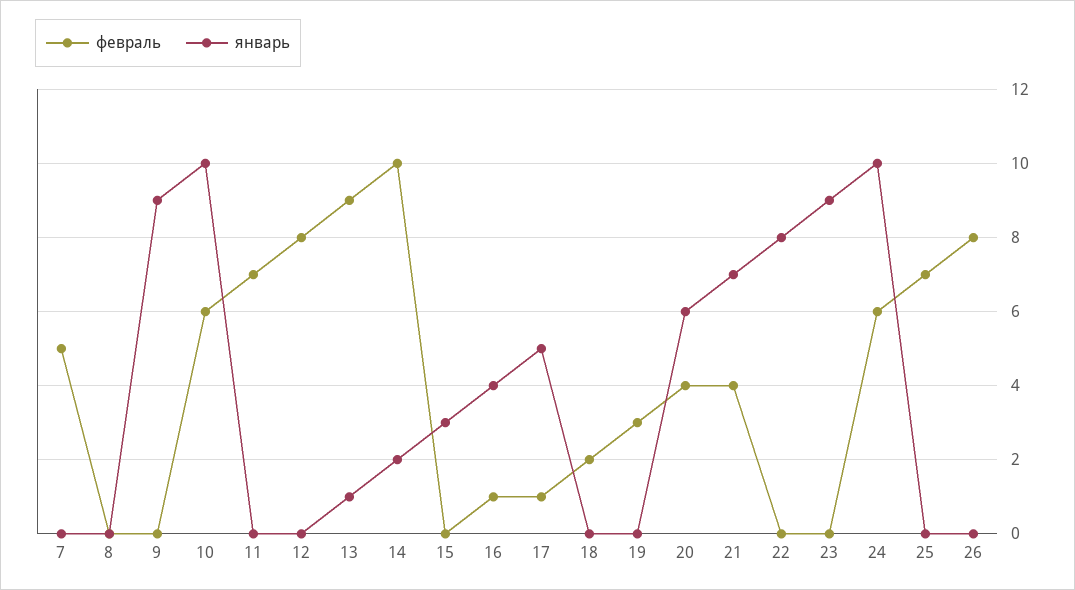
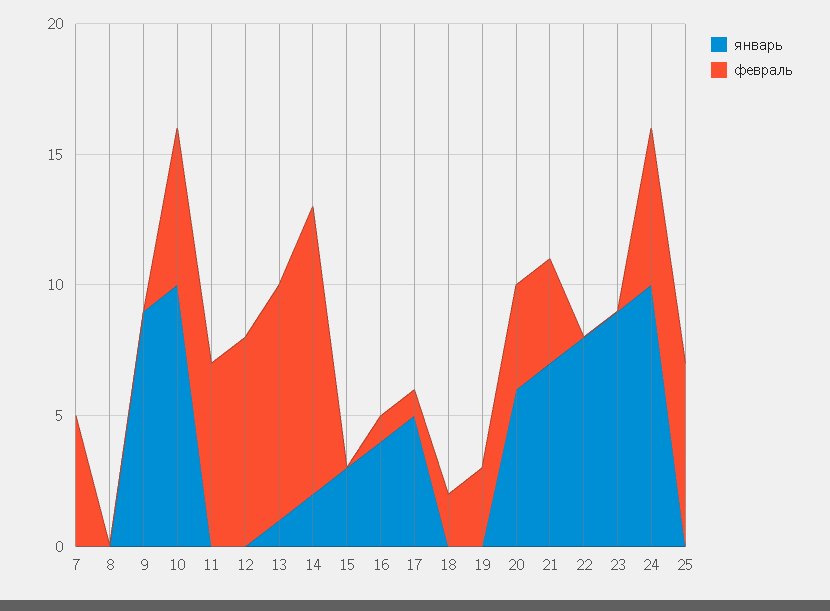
февраль, 14: 10 -> 11
февраль, 26: 8 -> none
январь, 26: 0 -> none

